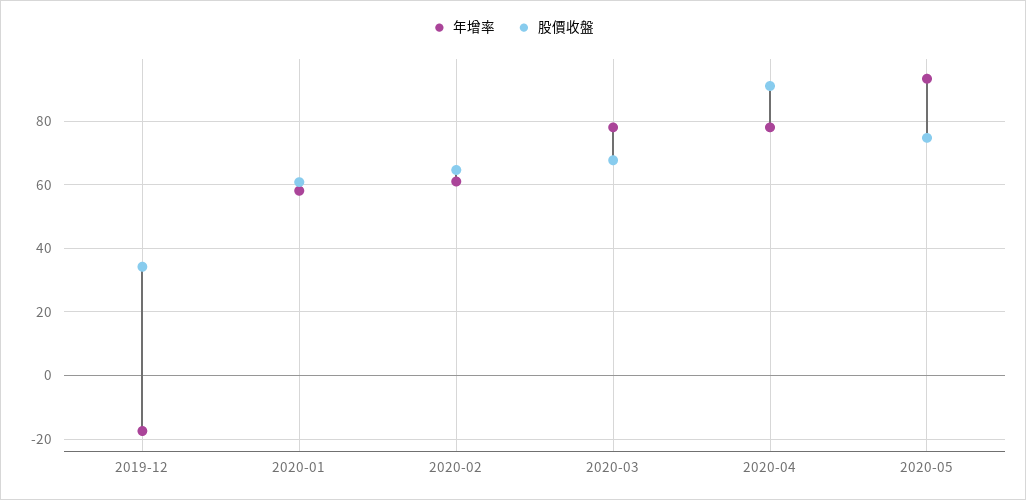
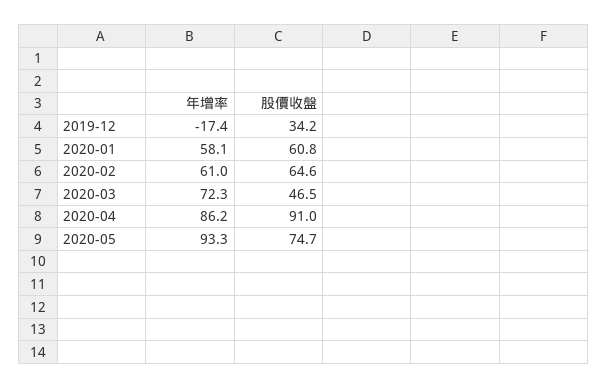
年增率, 2020-03: 78 -> 72.3
股價收盤, 2020-03: 68 -> 46.5
年增率, 2020-04: 78 -> 86.2

